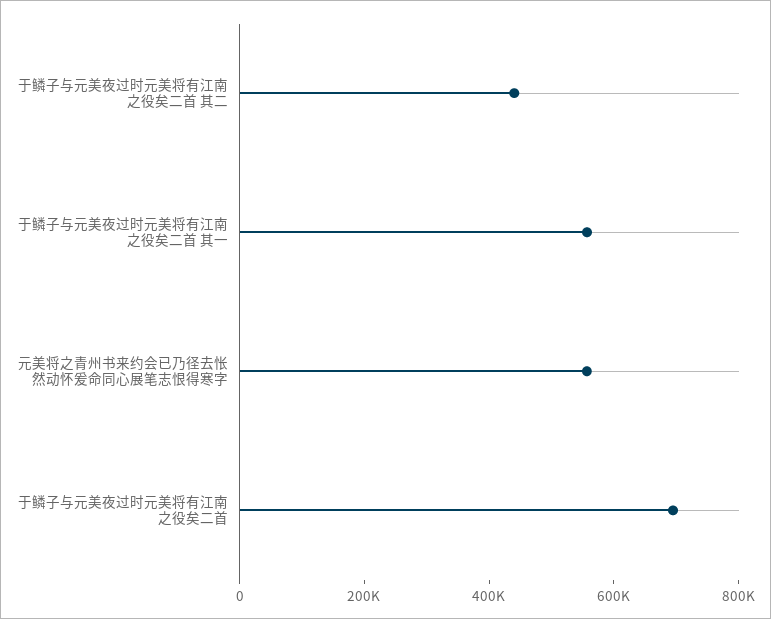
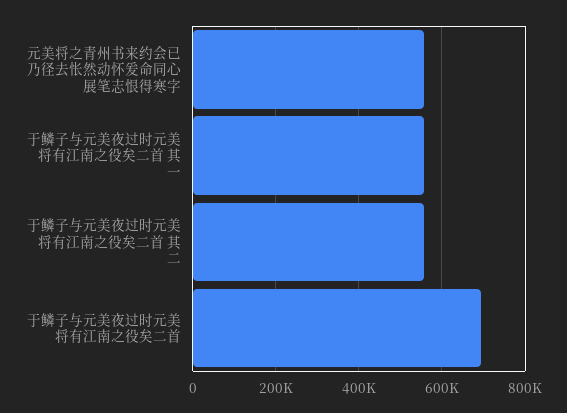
于鳞子与元美夜过时元美将有江南之役矣二首 其二: 450000 -> 560000

